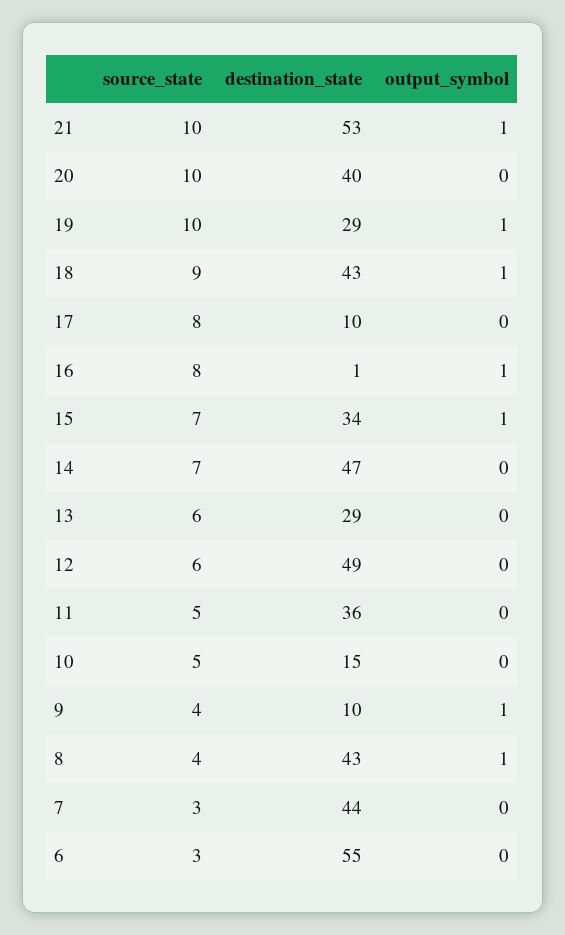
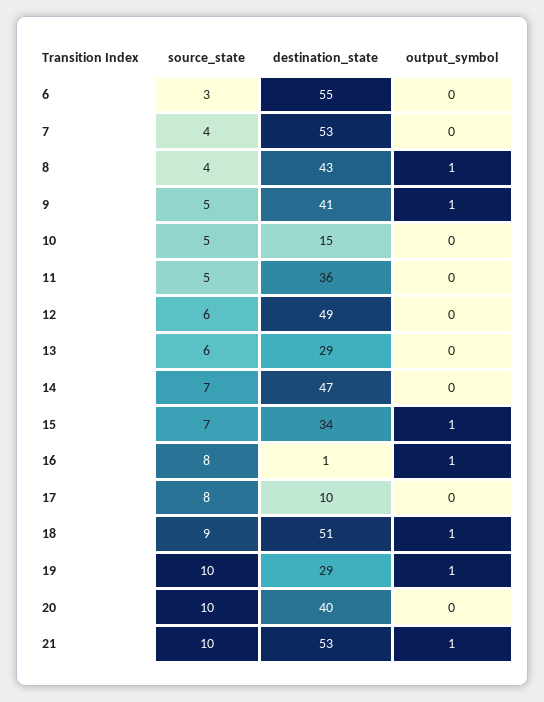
destination_state, 18: 43 -> 51
source_state, 9: 4 -> 5
destination_state, 9: 10 -> 41
source_state, 7: 3 -> 4
destination_state, 7: 44 -> 53

